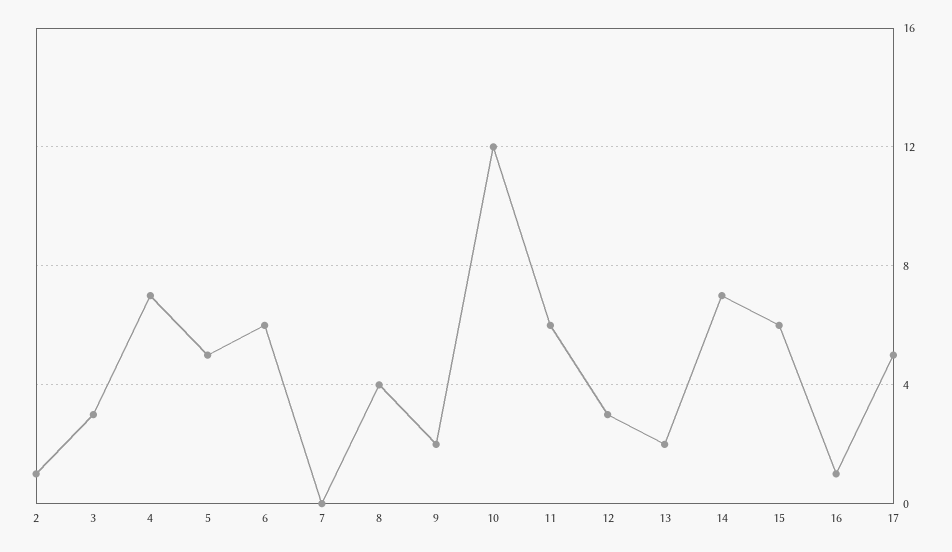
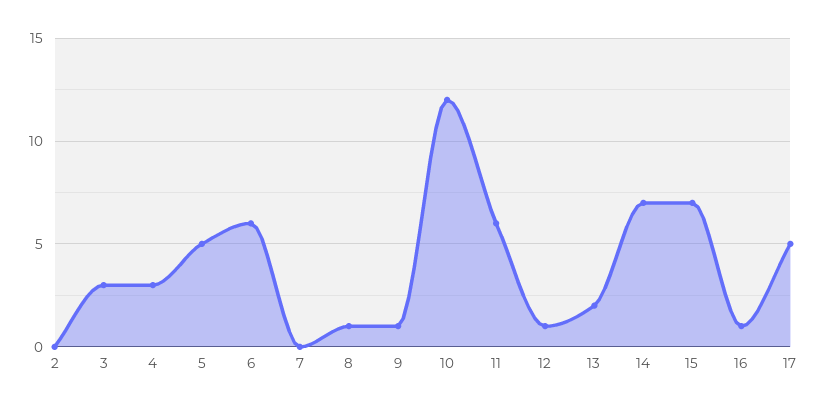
2: 1 -> 0
4: 7 -> 3
8: 4 -> 1
9: 2 -> 1
12: 3 -> 1
15: 6 -> 7

